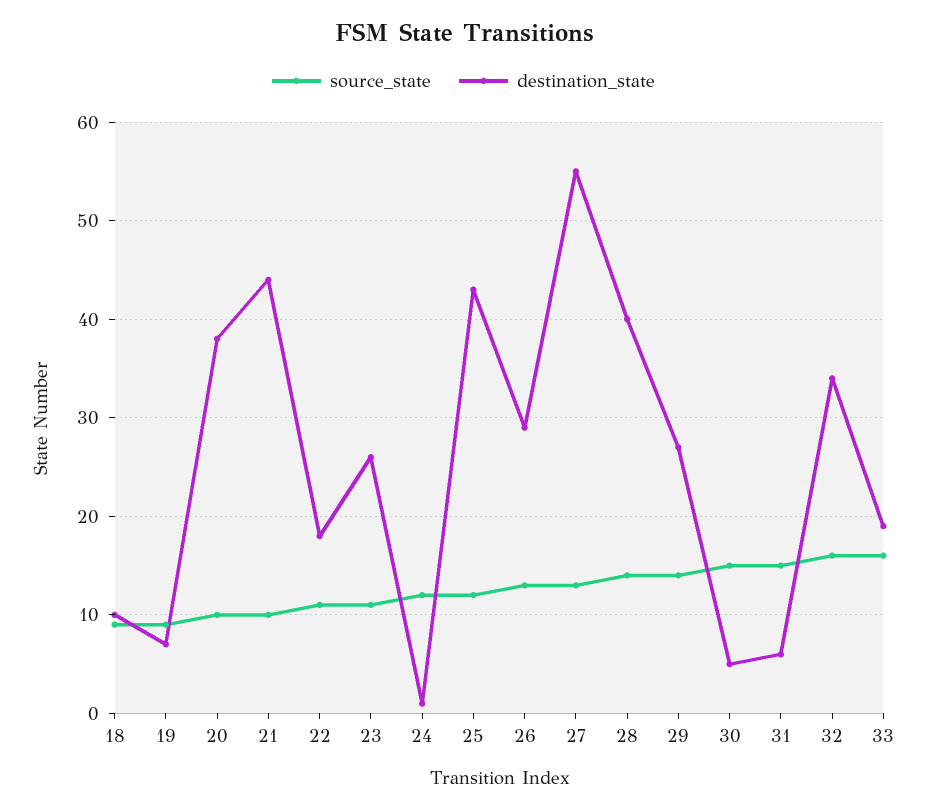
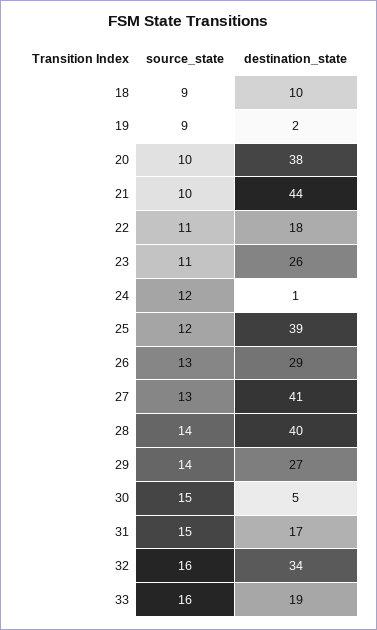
destination_state, 19: 7 -> 2
destination_state, 25: 43 -> 39
destination_state, 27: 55 -> 41
destination_state, 31: 6 -> 17

